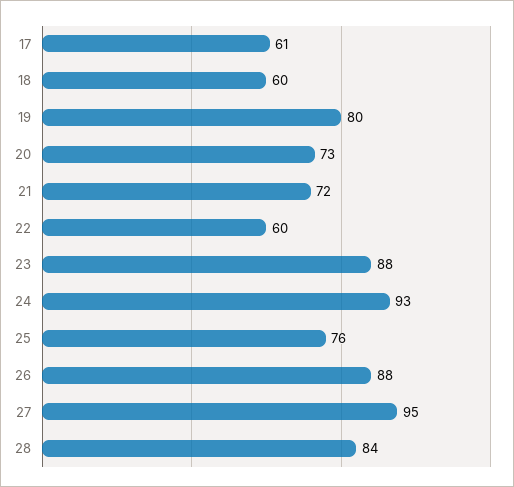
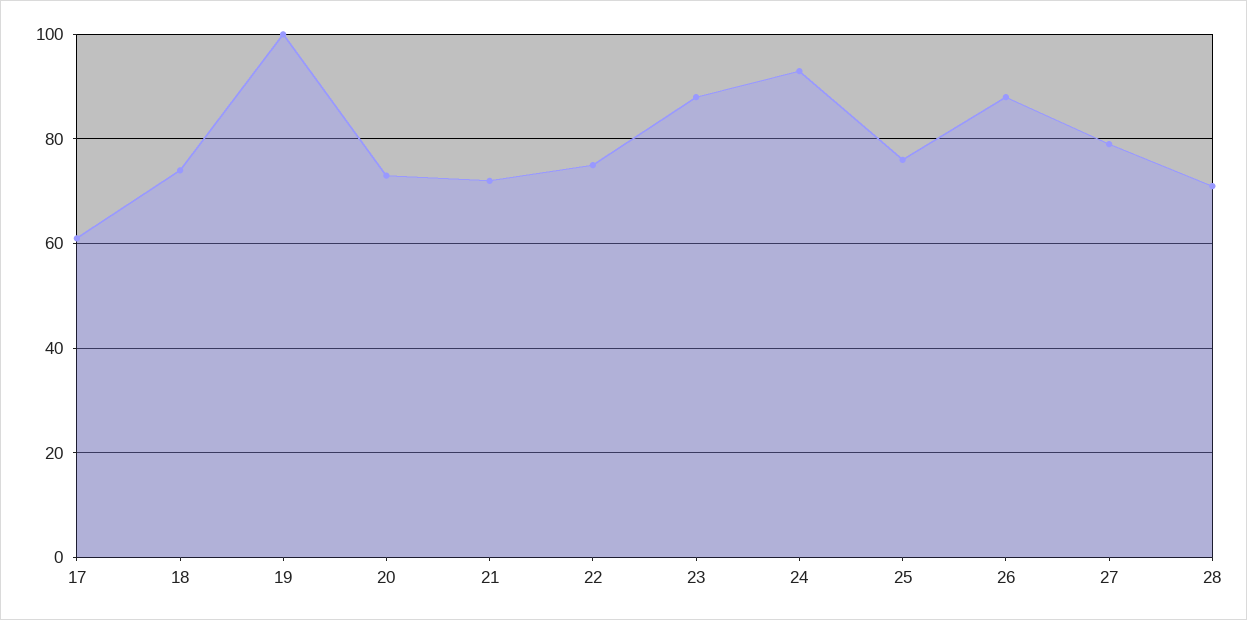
18: 60 -> 75
19: 80 -> 100
22: 60 -> 75
27: 95 -> 80
28: 84 -> 70

